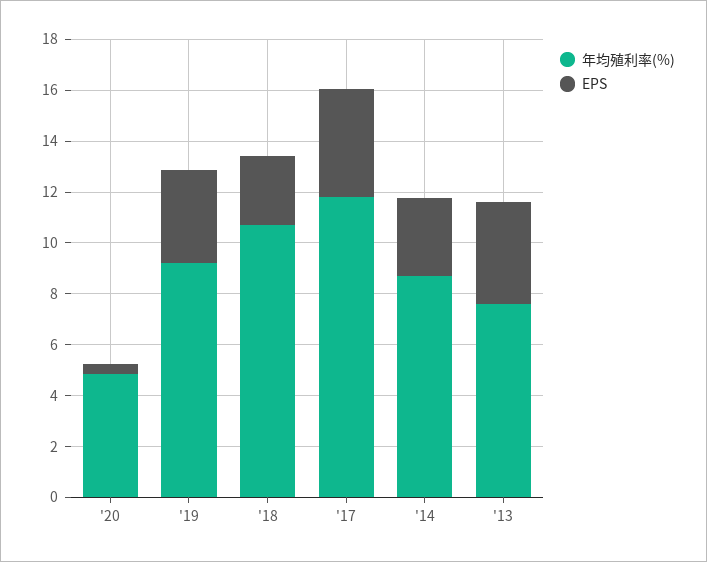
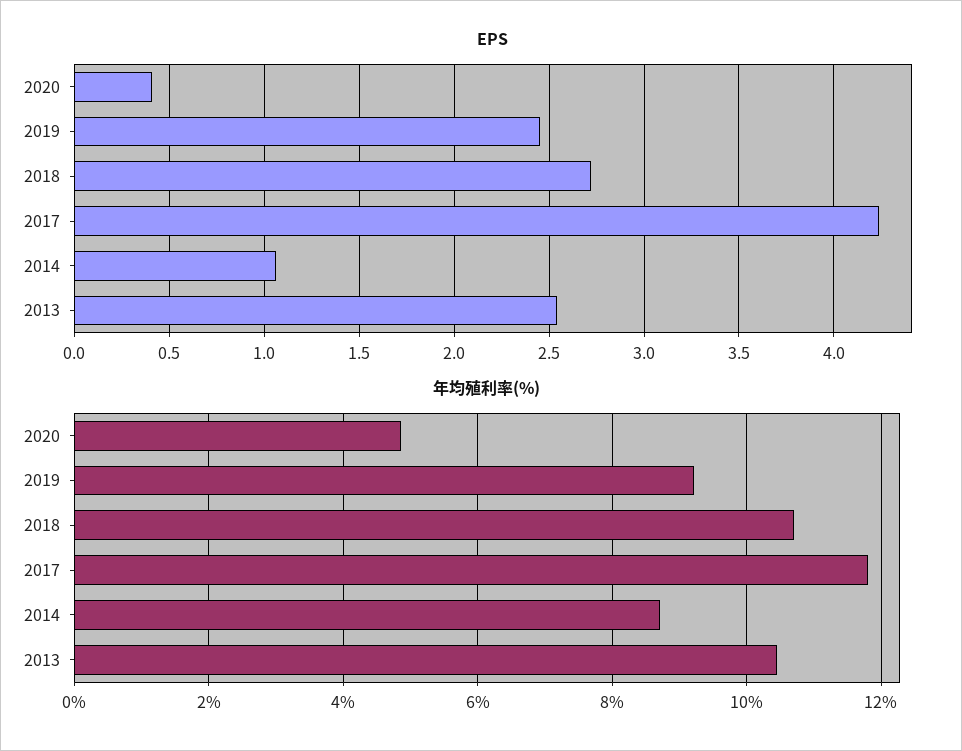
EPS, '19: 3.5 -> 2.45
EPS, '14: 3 -> 1.05
年均殖利率(%), '13: 7.5 -> 10.4
EPS, '13: 4 -> 2.55

